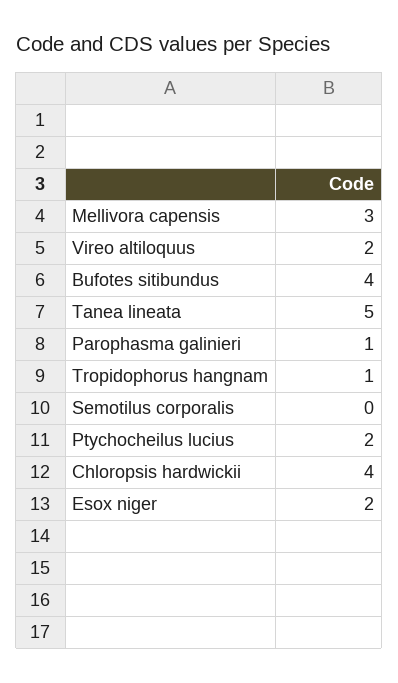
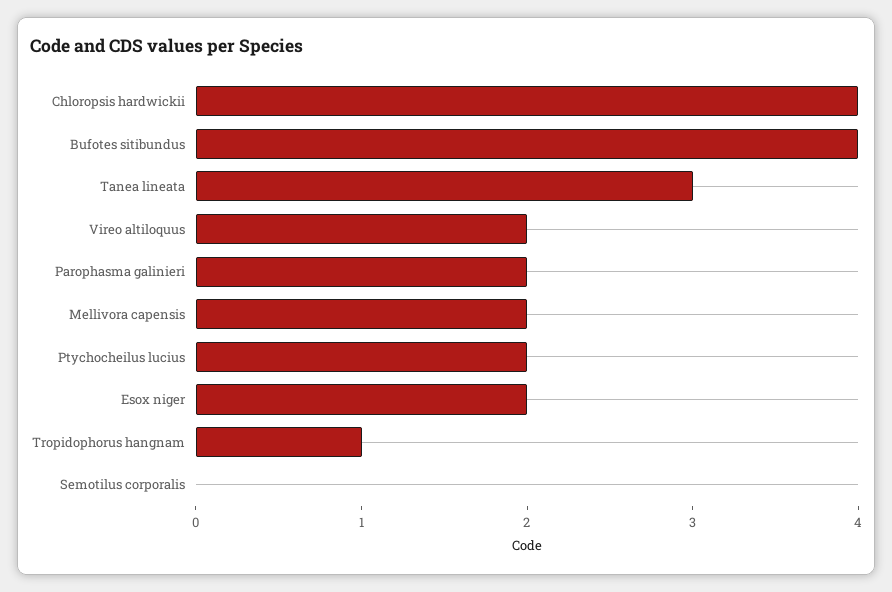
Mellivora capensis: 3 -> 2
Tanea lineata: 5 -> 3
Parophasma galinieri: 1 -> 2

